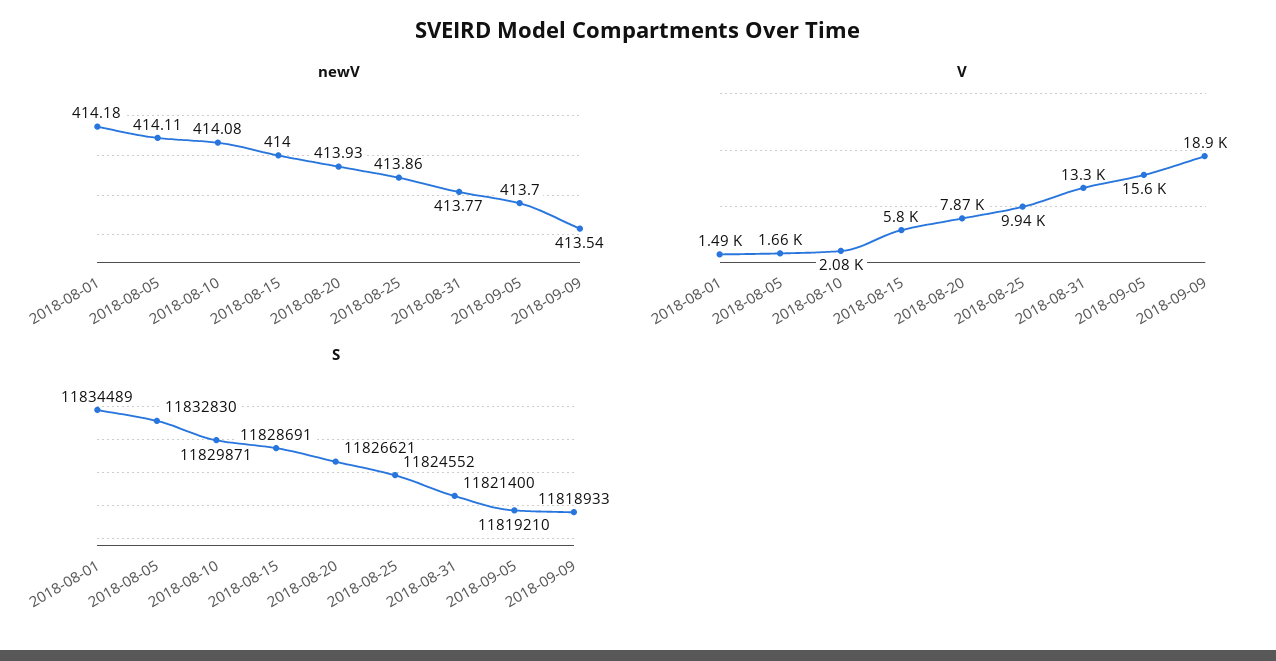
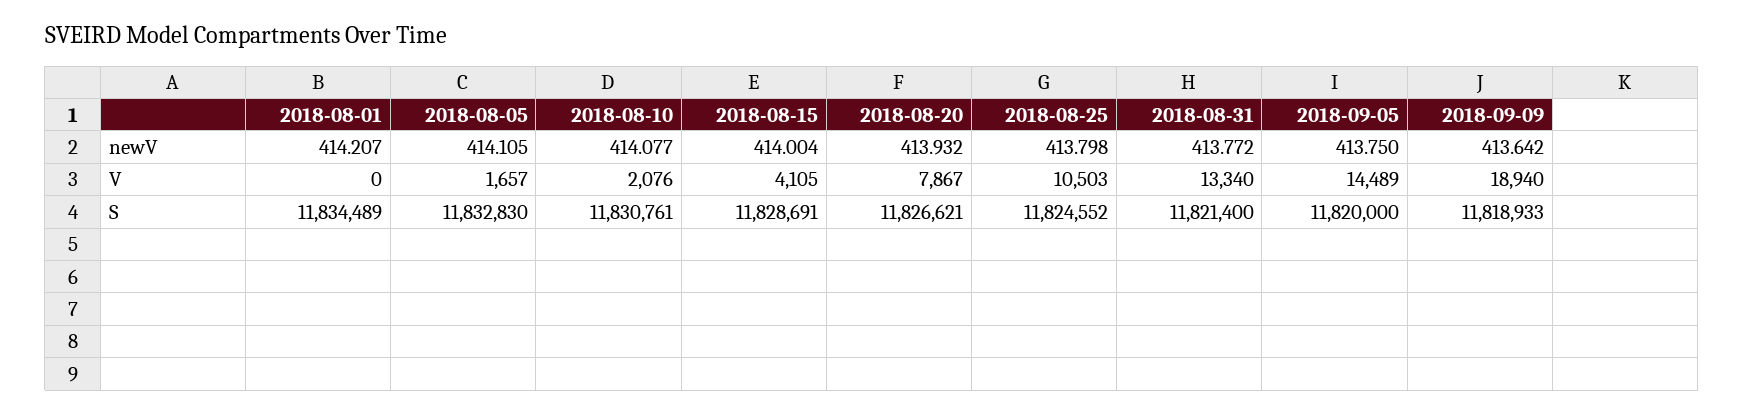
newV, 2018-08-01: 414.18 -> 414.207
newV, 2018-08-25: 413.86 -> 413.798
newV, 2018-09-05: 413.7 -> 413.75
newV, 2018-09-09: 413.54 -> 413.642
V, 2018-08-01: 1490 -> 0
V, 2018-08-15: 5800 -> 4105
V, 2018-08-25: 9940 -> 10503
V, 2018-09-05: 15600 -> 14489
S, 2018-08-10: 11829871 -> 11830761
S, 2018-09-05: 11819210 -> 11820000

